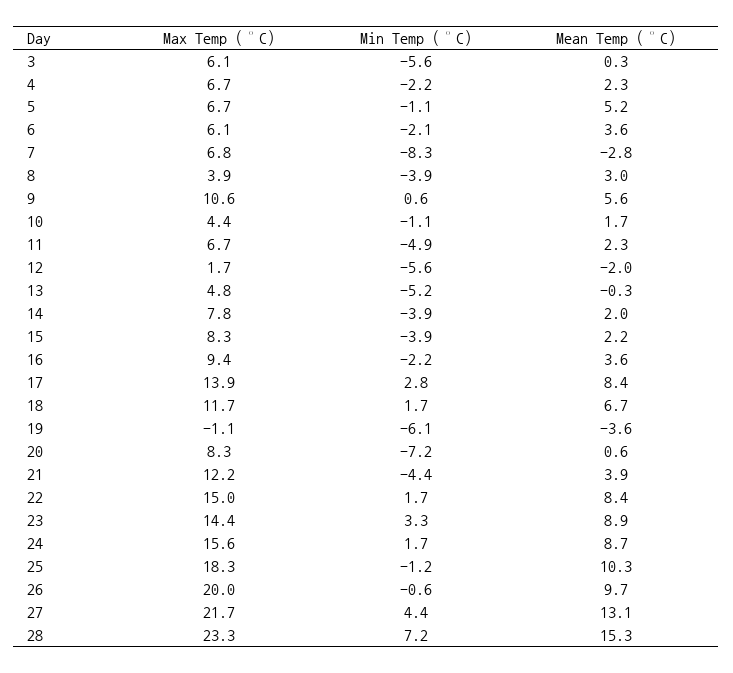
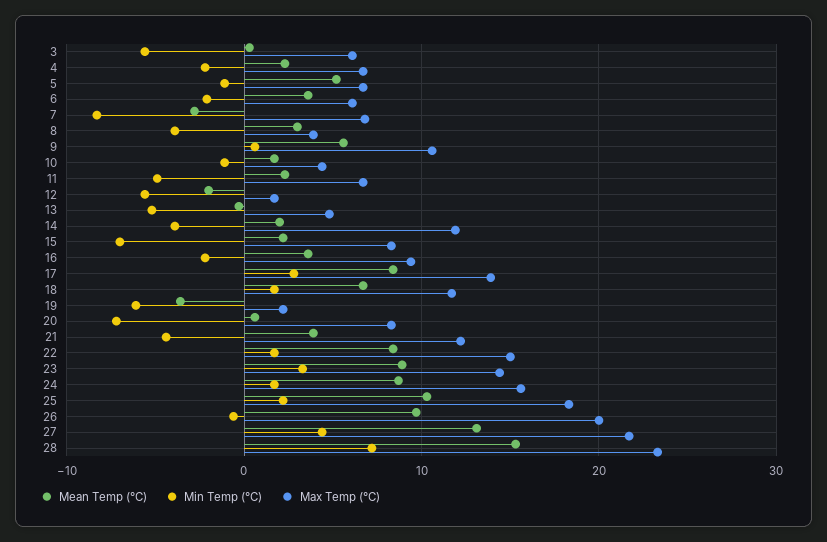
Max Temp (°C), 14: 7.8 -> 12
Min Temp (°C), 15: -3.9 -> -7
Max Temp (°C), 19: -1.1 -> 2
Min Temp (°C), 25: -1.2 -> 2

